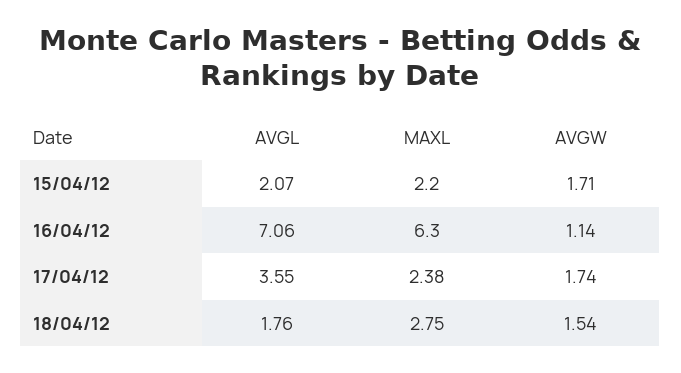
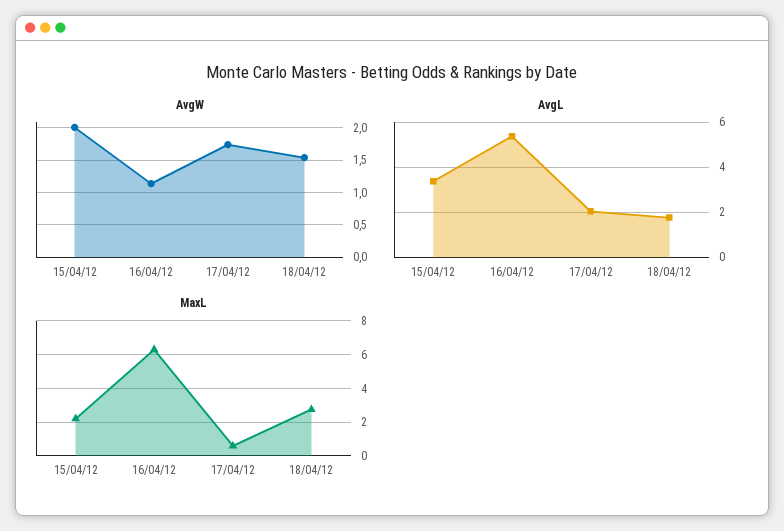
AVGL, 15/04/12: 2.07 -> 3.5
AVGW, 15/04/12: 1.71 -> 2
AVGL, 16/04/12: 7.06 -> 5.5
AVGL, 17/04/12: 3.55 -> 2
MAXL, 17/04/12: 2.38 -> 0.5

